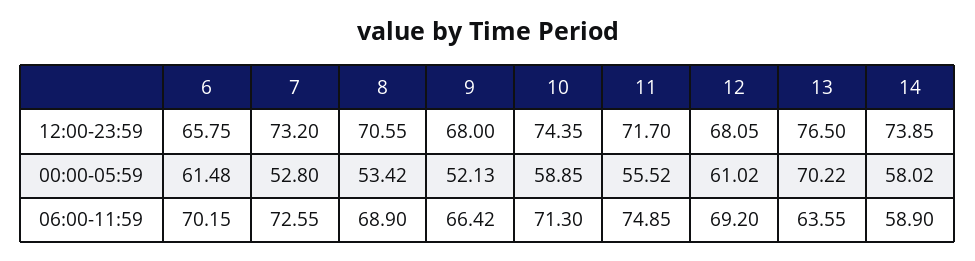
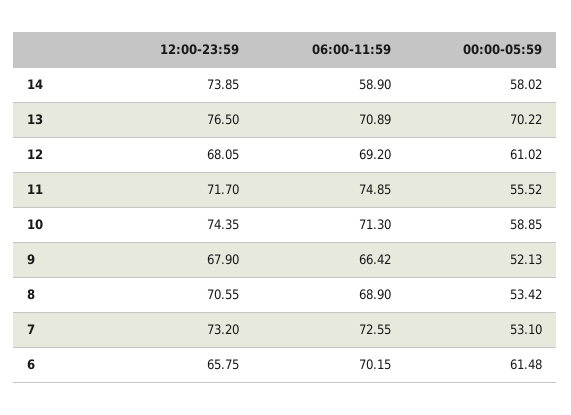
9, 12:00-23:59: 68 -> 67.9
7, 00:00-05:59: 52.8 -> 53.1
13, 06:00-11:59: 63.55 -> 70.89

